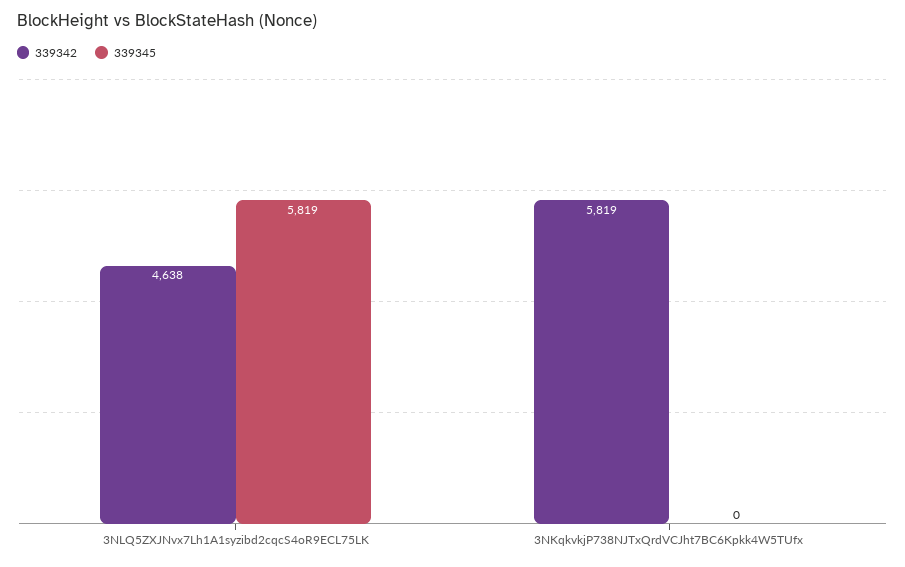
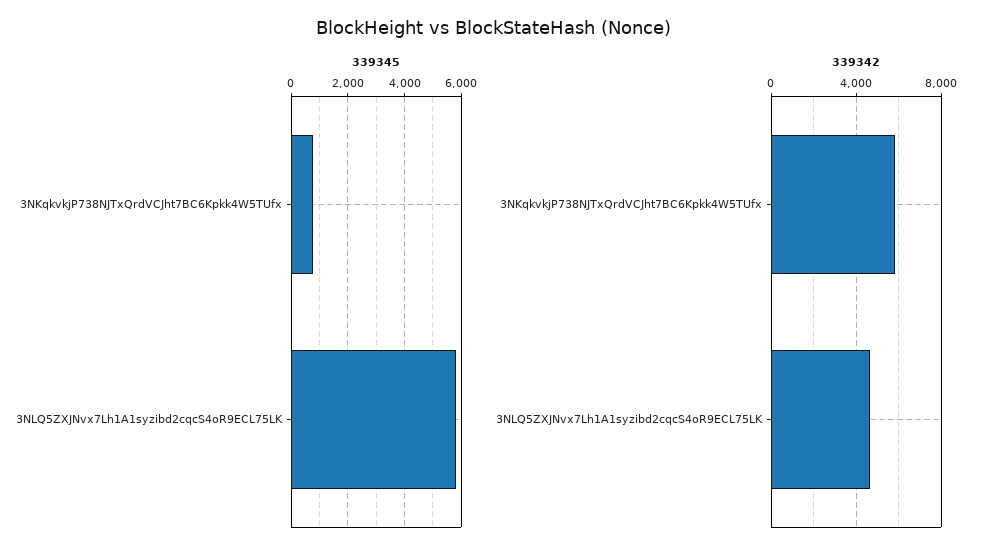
339345, 3NKqkvkjP738NJTxQrdVCJht7BC6Kpkk4W5TUfx: 0 -> 750

